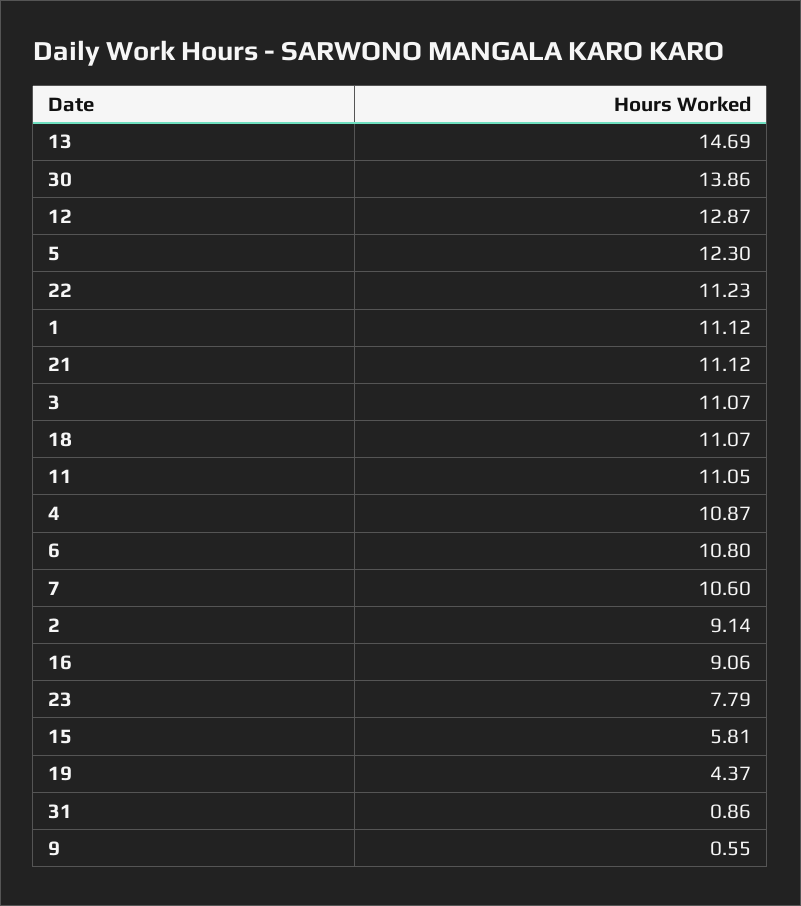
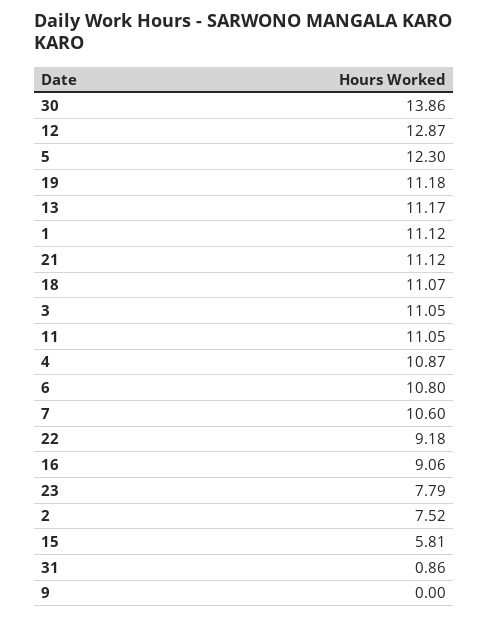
13: 14.69 -> 11.17
22: 11.23 -> 9.18
3: 11.07 -> 11.05
2: 9.14 -> 7.52
19: 4.37 -> 11.18
9: 0.55 -> 0

